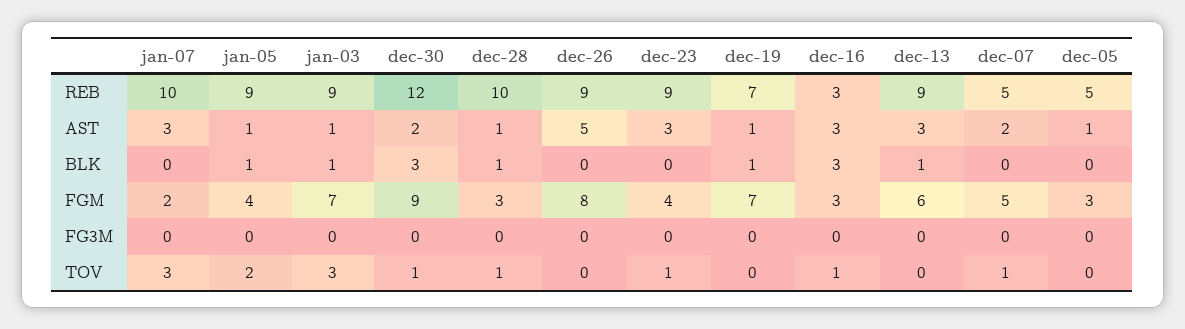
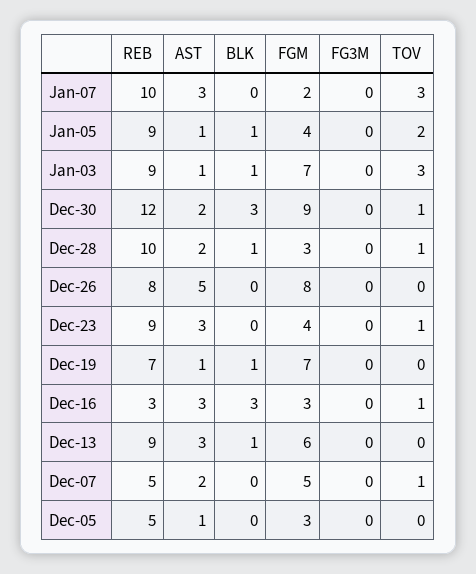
dec-26, REB: 9 -> 8
dec-28, AST: 1 -> 2

